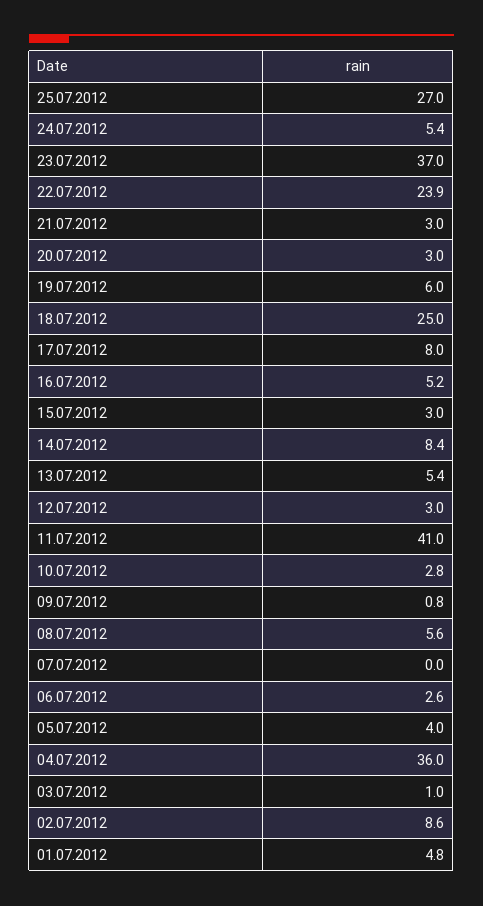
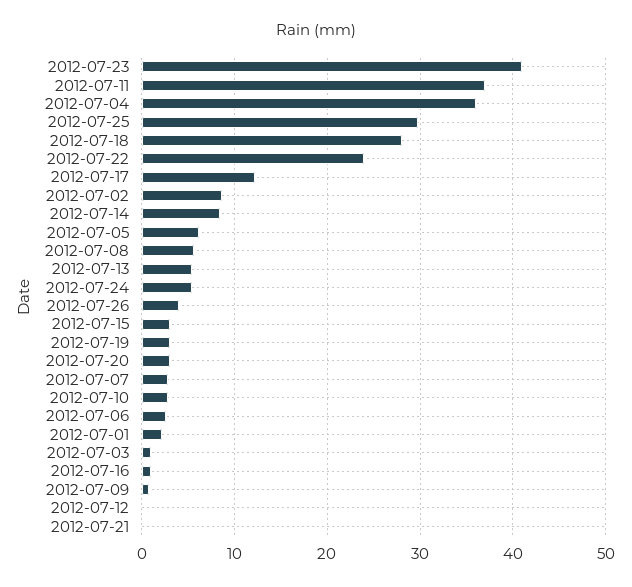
25.07.2012: 27 -> 30
23.07.2012: 37 -> 41
21.07.2012: 3 -> 0
19.07.2012: 6 -> 3
18.07.2012: 25 -> 28
17.07.2012: 8 -> 12
16.07.2012: 5.2 -> 1
12.07.2012: 3 -> 0
11.07.2012: 41 -> 37
07.07.2012: 0 -> 3
05.07.2012: 4 -> 6
01.07.2012: 4.8 -> 2
2012-07-26: none -> 4

